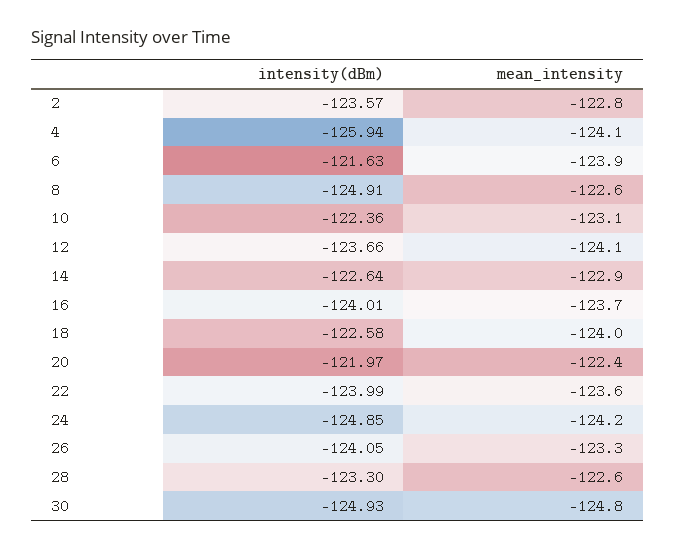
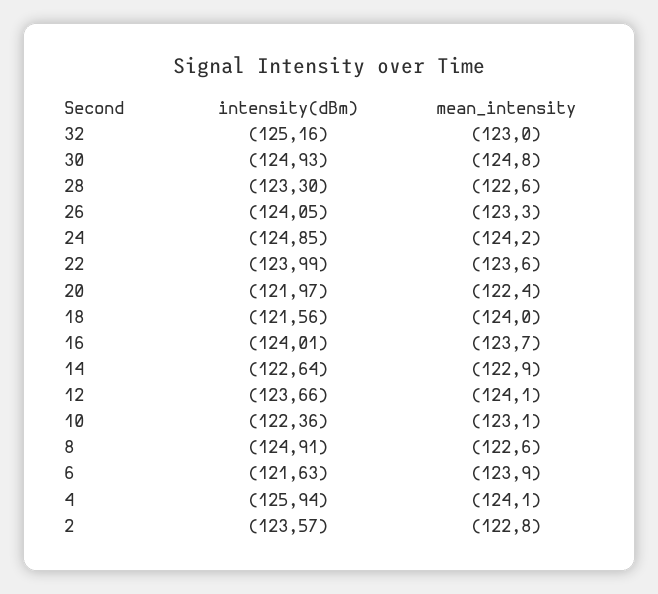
intensity(dBm), 18: -122.58 -> -121.56
intensity(dBm), 32: none -> -125.16
mean_intensity, 32: none -> -123

